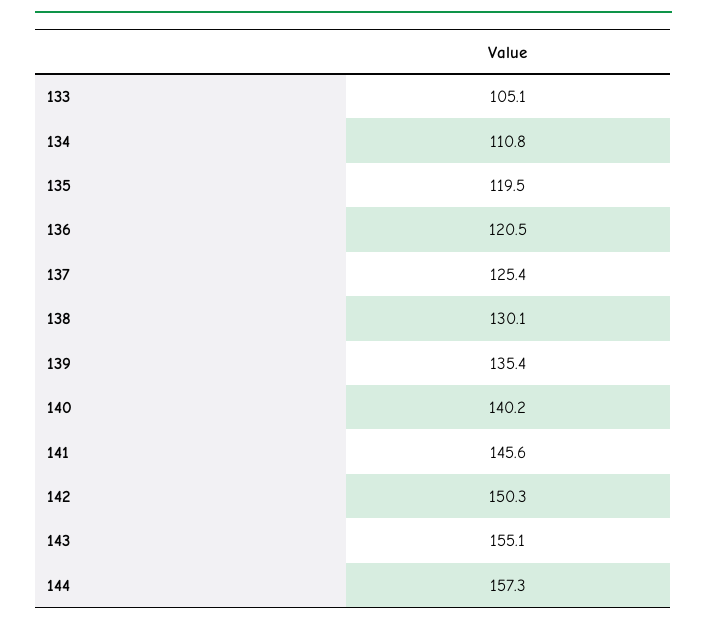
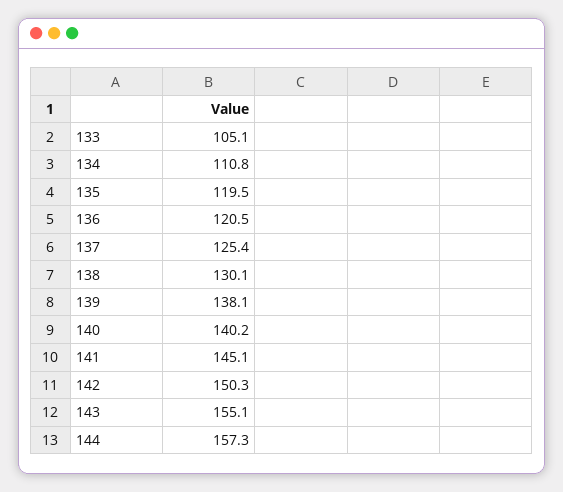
139: 135.4 -> 138.1
141: 145.6 -> 145.1

